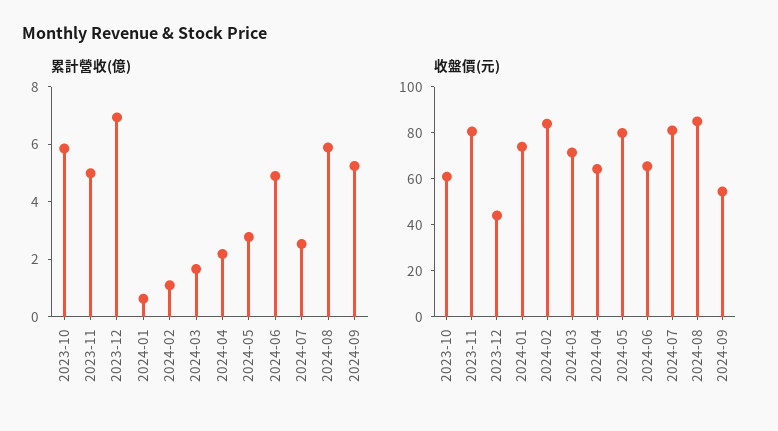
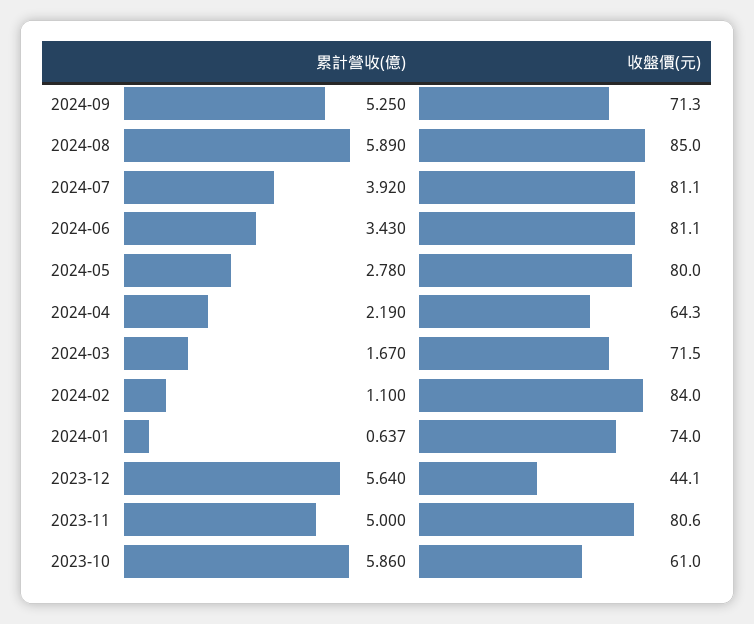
累計營收(億), 2023-12: 7 -> 5.64
累計營收(億), 2024-06: 5 -> 3.43
累計營收(億), 2024-07: 2.5 -> 3.92
收盤價(元), 2024-06: 65 -> 81.1
收盤價(元), 2024-09: 55 -> 71.3

